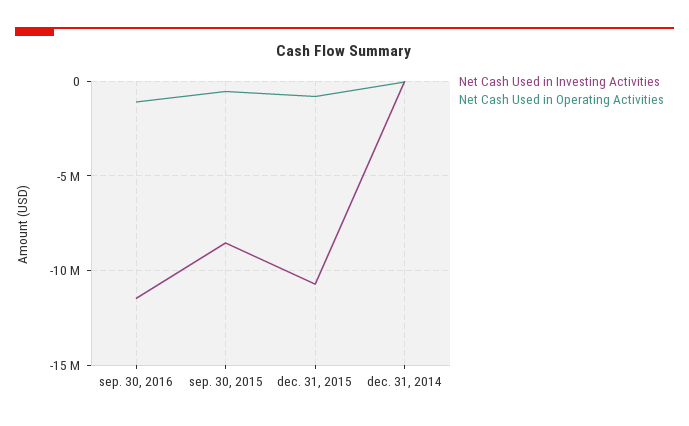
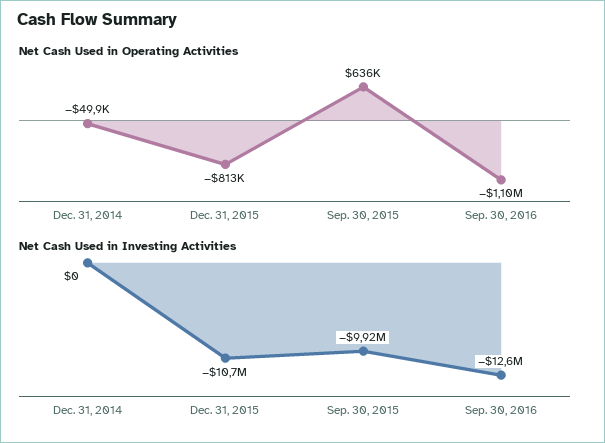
Net Cash Used in Investing Activities, sep. 30, 2016: -11500000 -> -12600000
Net Cash Used in Investing Activities, sep. 30, 2015: -8500000 -> -9920000
Net Cash Used in Operating Activities, sep. 30, 2015: -500000 -> 636000

